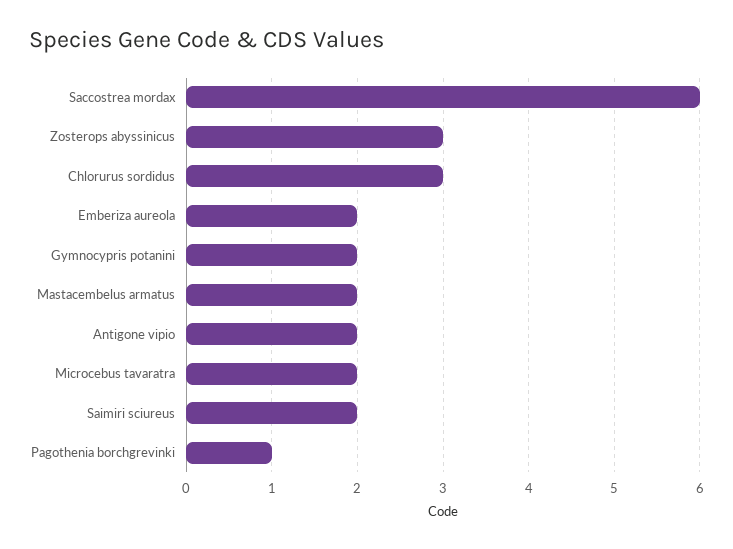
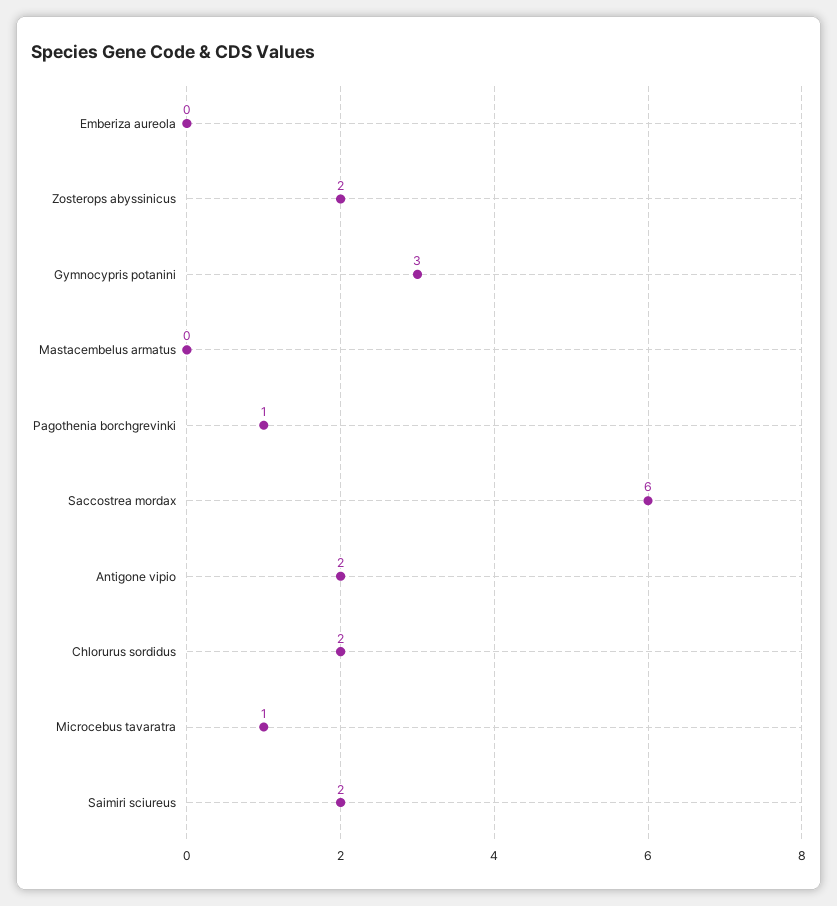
Zosterops abyssinicus: 3 -> 2
Chlorurus sordidus: 3 -> 2
Emberiza aureola: 2 -> 0
Gymnocypris potanini: 2 -> 3
Mastacembelus armatus: 2 -> 0
Microcebus tavaratra: 2 -> 1

